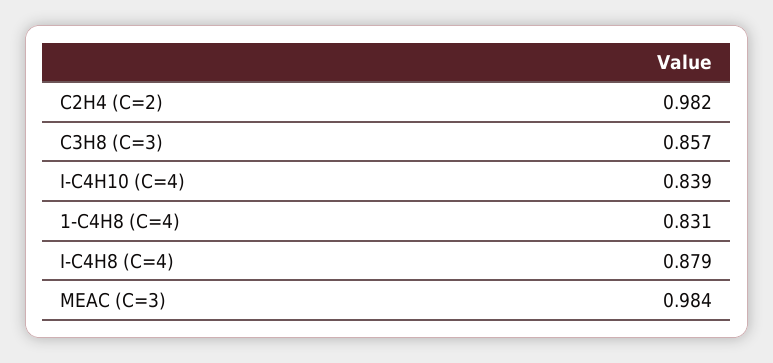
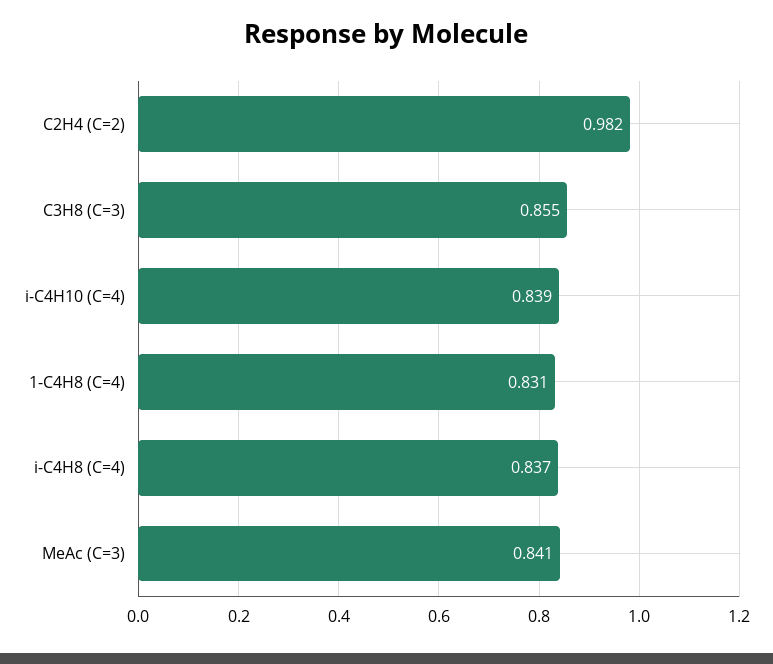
C3H8 (C=3): 0.857 -> 0.855
I-C4H8 (C=4): 0.879 -> 0.837
MEAC (C=3): 0.984 -> 0.841

